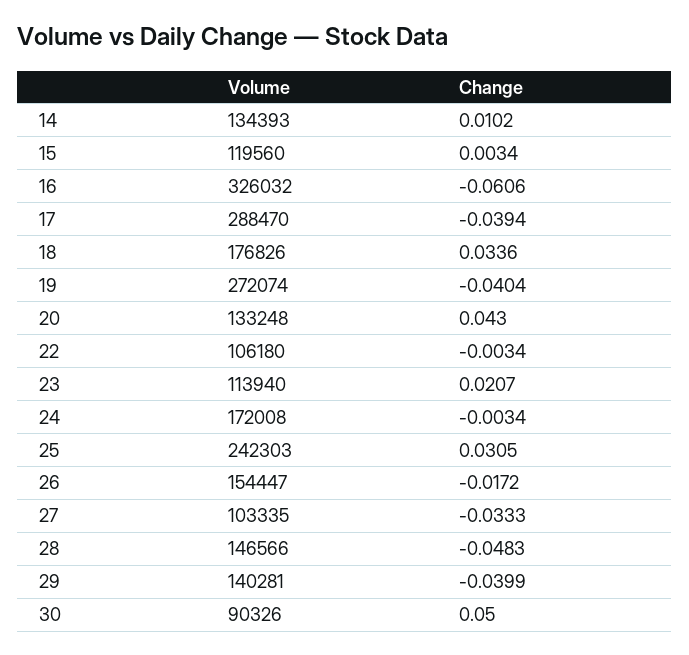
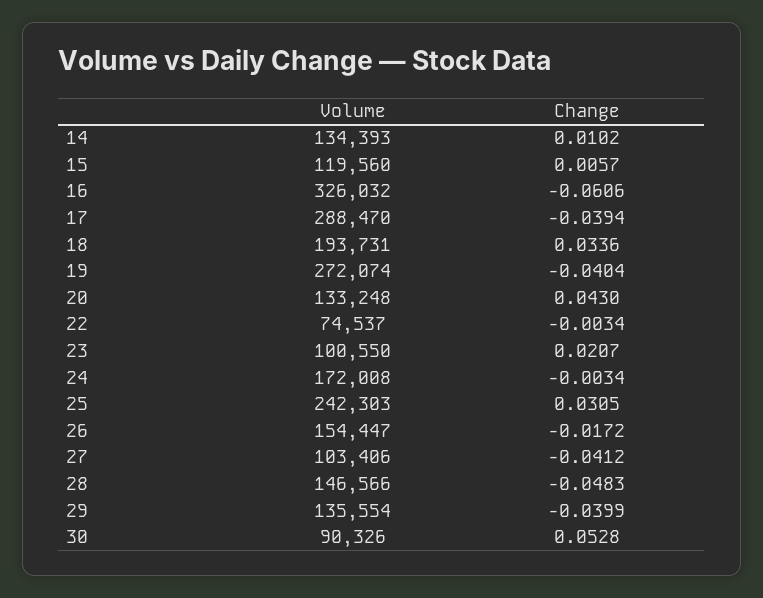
Change, 15: 0.0034 -> 0.0057
Volume, 18: 176826 -> 193731
Volume, 22: 106180 -> 74537
Volume, 23: 113940 -> 100550
Volume, 27: 103335 -> 103406
Change, 27: -0.0333 -> -0.0412
Volume, 29: 140281 -> 135554
Change, 30: 0.05 -> 0.0528

